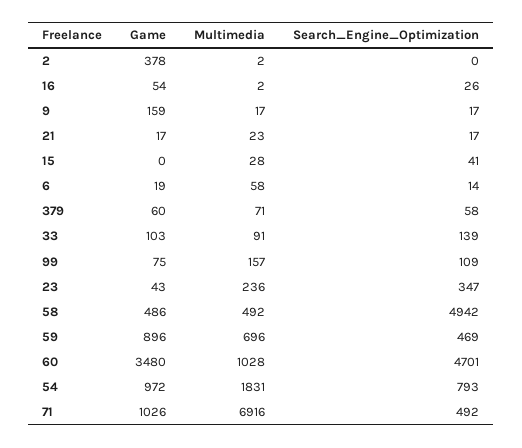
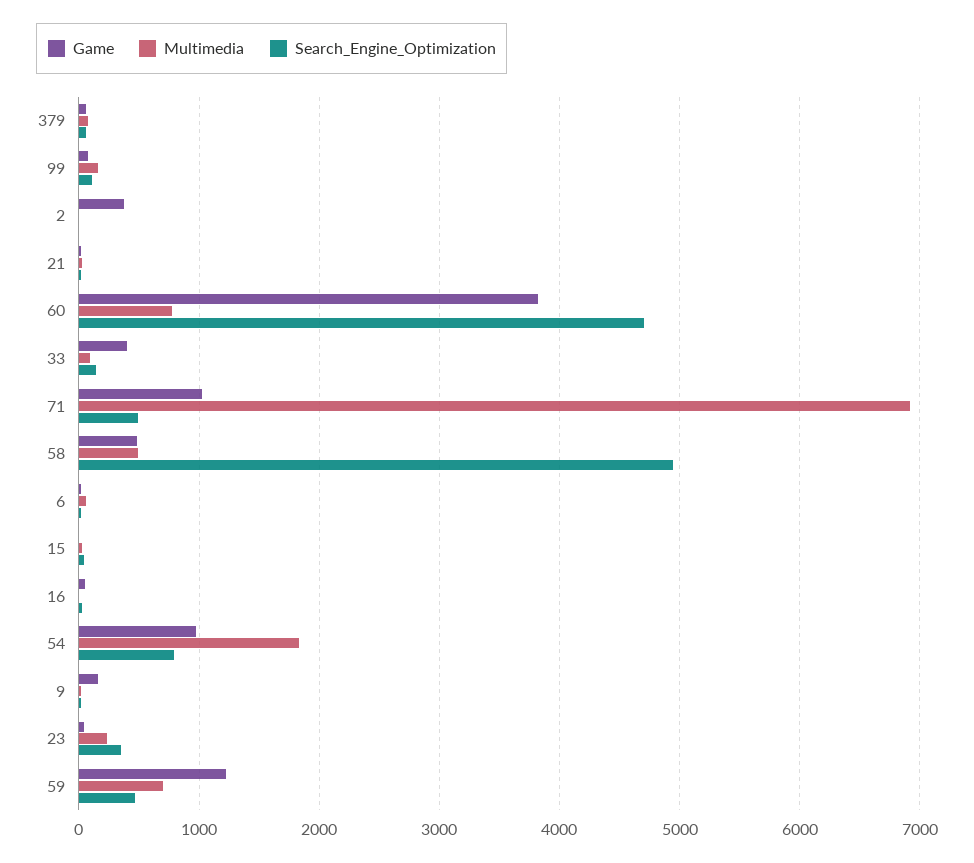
Game, 33: 103 -> 400
Game, 59: 896 -> 1200
Game, 60: 3480 -> 3800
Multimedia, 60: 1028 -> 800

